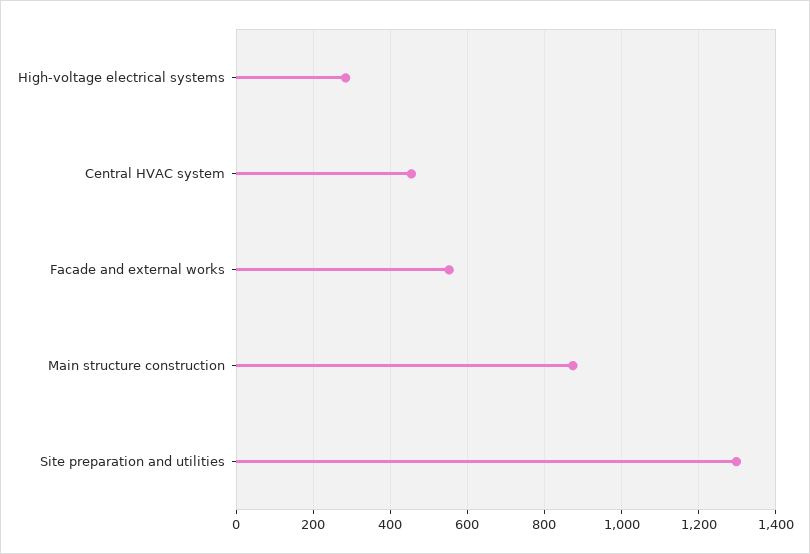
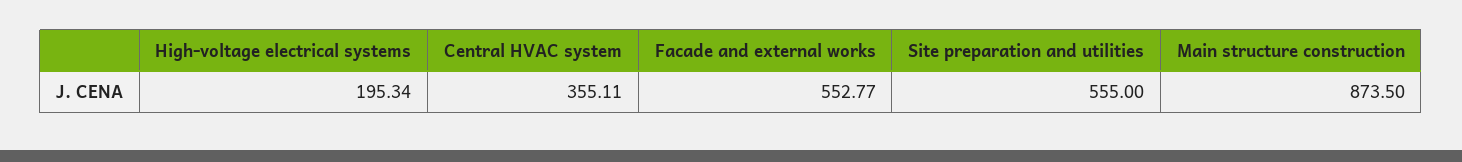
High-voltage electrical systems: 280 -> 195.34
Central HVAC system: 460 -> 355.11
Site preparation and utilities: 1300 -> 555

